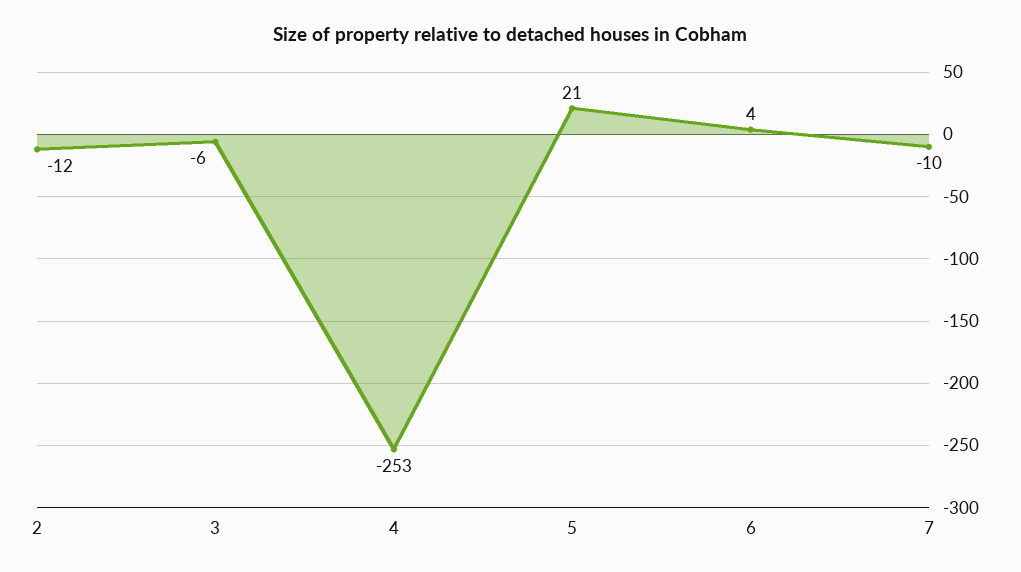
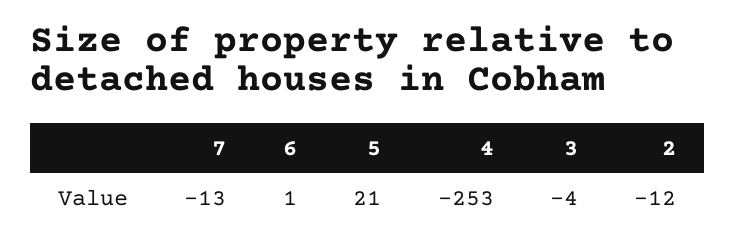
3: -6 -> -4
6: 4 -> 1
7: -10 -> -13

